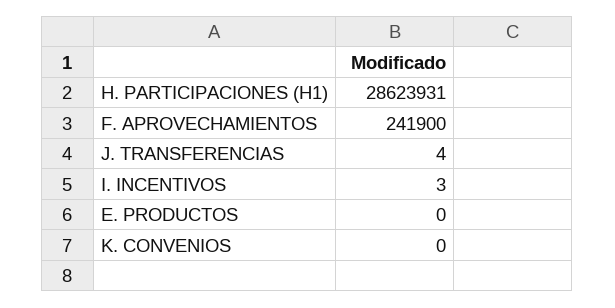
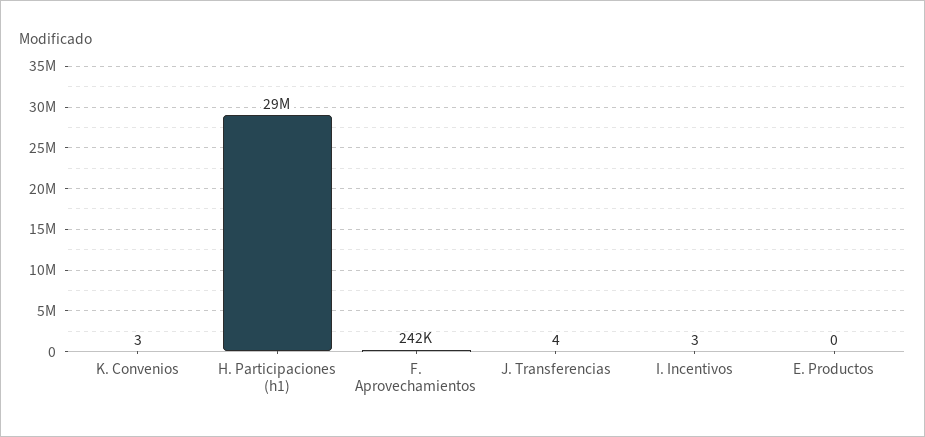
K. CONVENIOS: 0 -> 3

